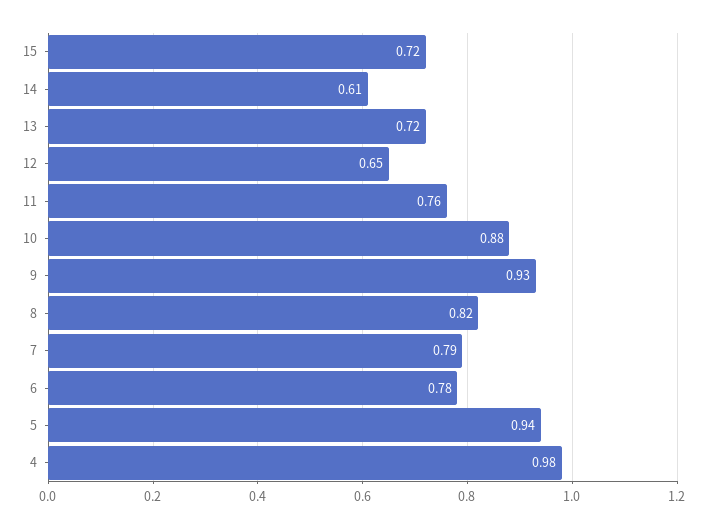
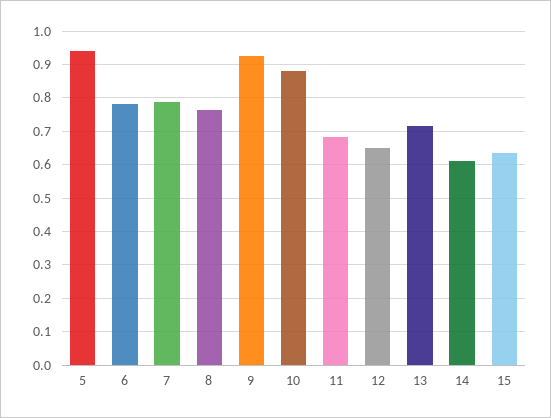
15: 0.72 -> 0.64
11: 0.76 -> 0.68
8: 0.82 -> 0.76
4: 0.98 -> none

